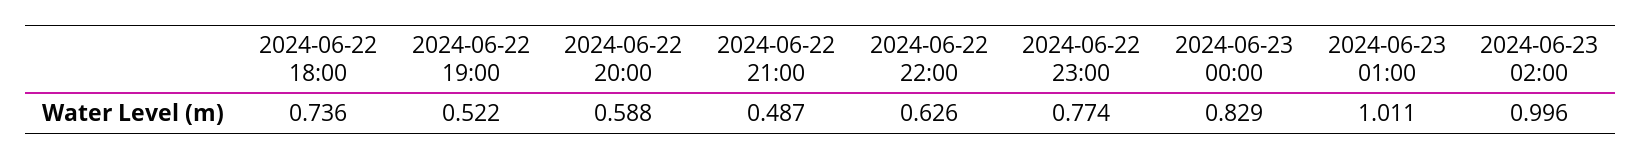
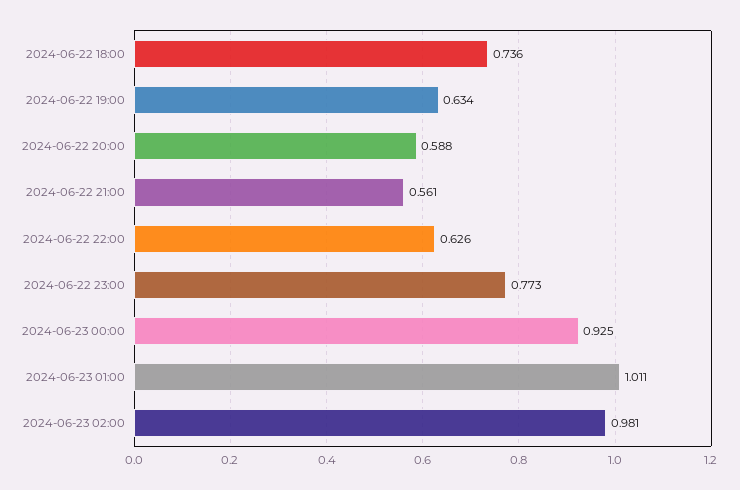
2024-06-22 19:00: 0.522 -> 0.634
2024-06-22 21:00: 0.487 -> 0.561
2024-06-22 23:00: 0.774 -> 0.773
2024-06-23 00:00: 0.829 -> 0.925
2024-06-23 02:00: 0.996 -> 0.981

